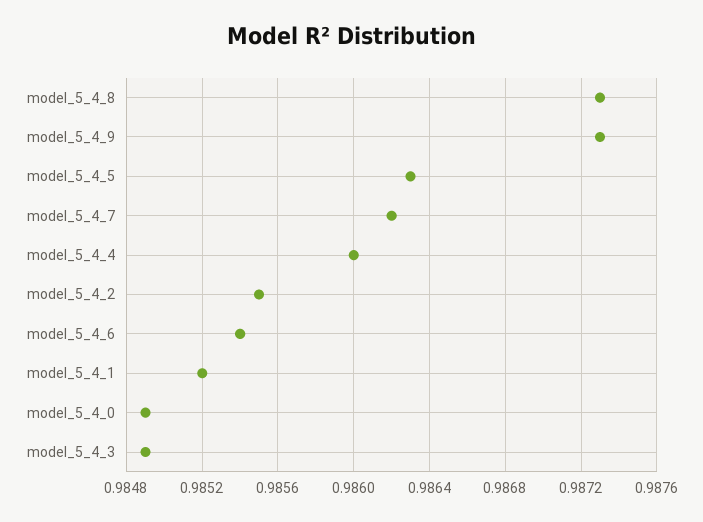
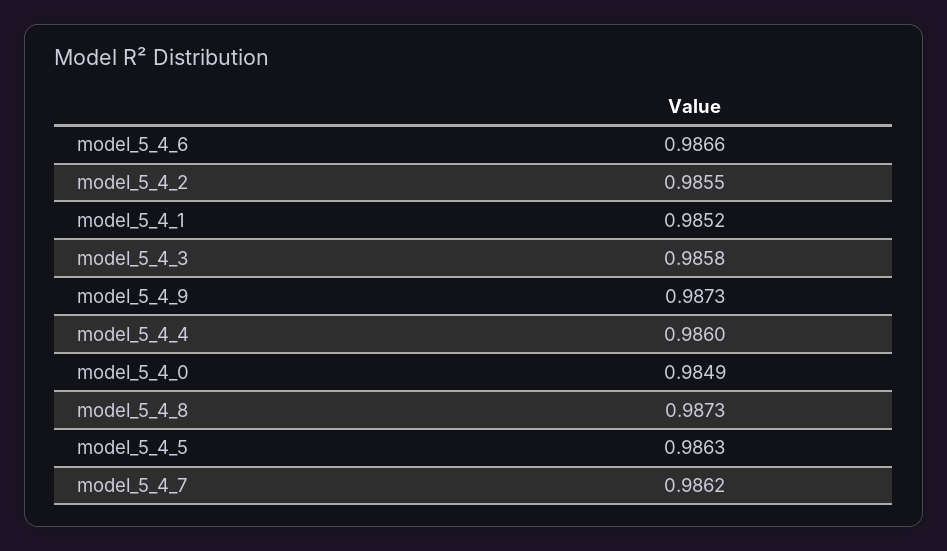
model_5_4_6: 0.9854 -> 0.9866
model_5_4_3: 0.9849 -> 0.9858

